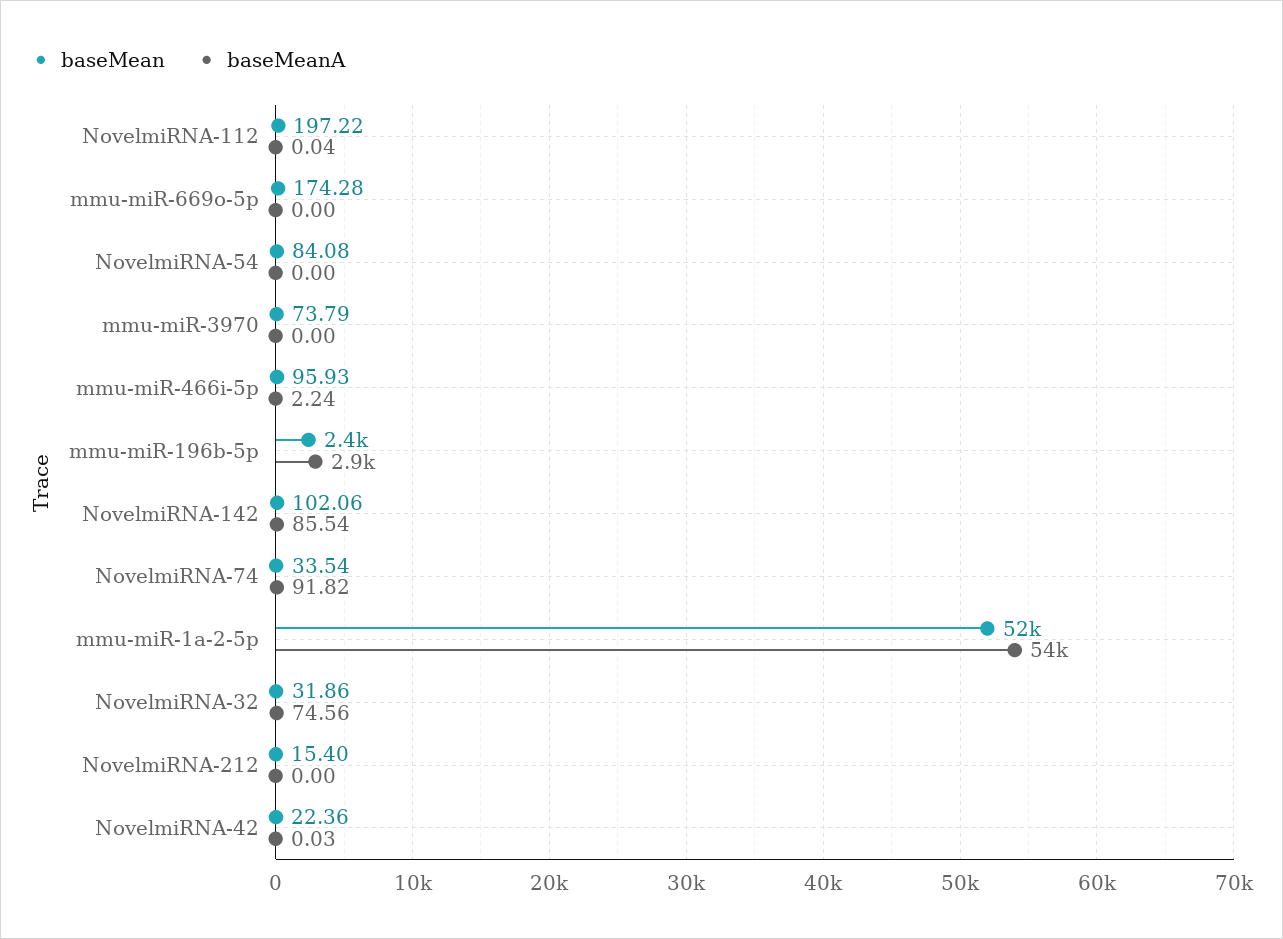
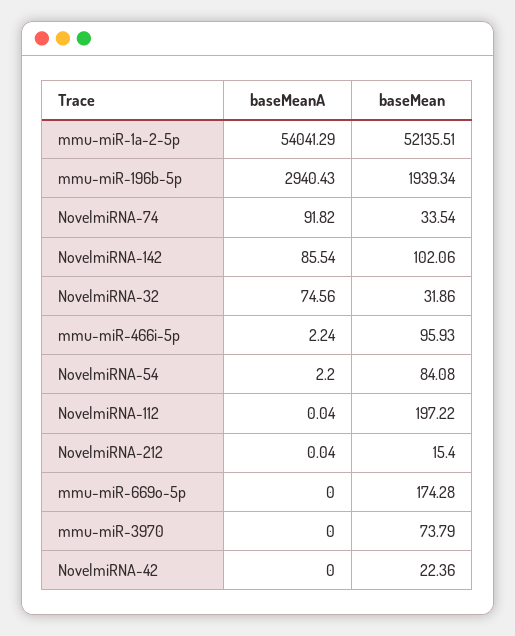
baseMeanA, NovelmiRNA-54: 0 -> 2.2
baseMean, mmu-miR-196b-5p: 2400 -> 1939.34
baseMeanA, NovelmiRNA-212: 0 -> 0.04
baseMeanA, NovelmiRNA-42: 0.03 -> 0

